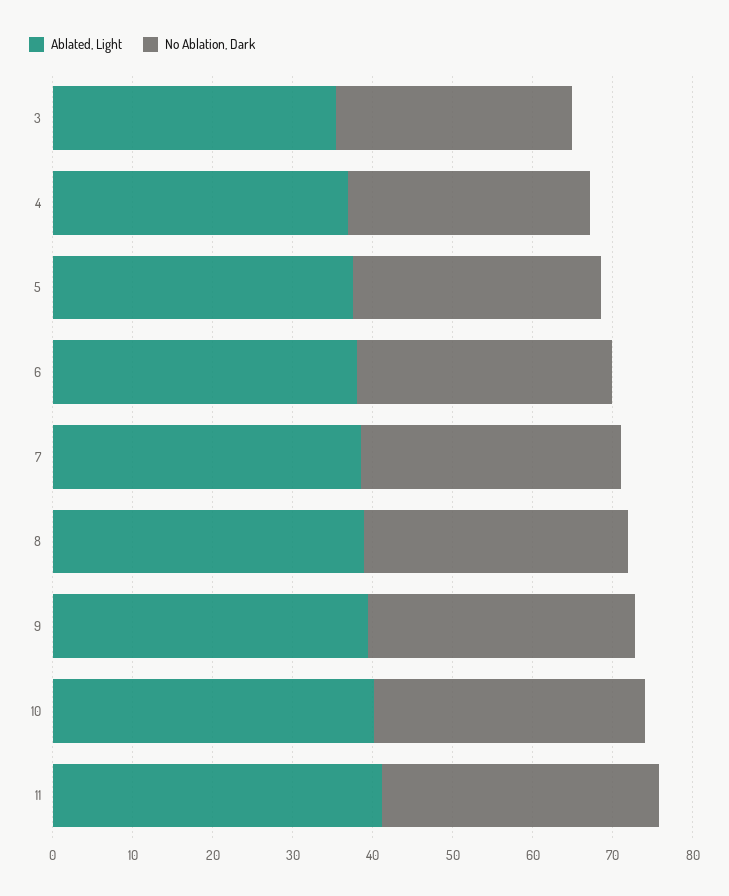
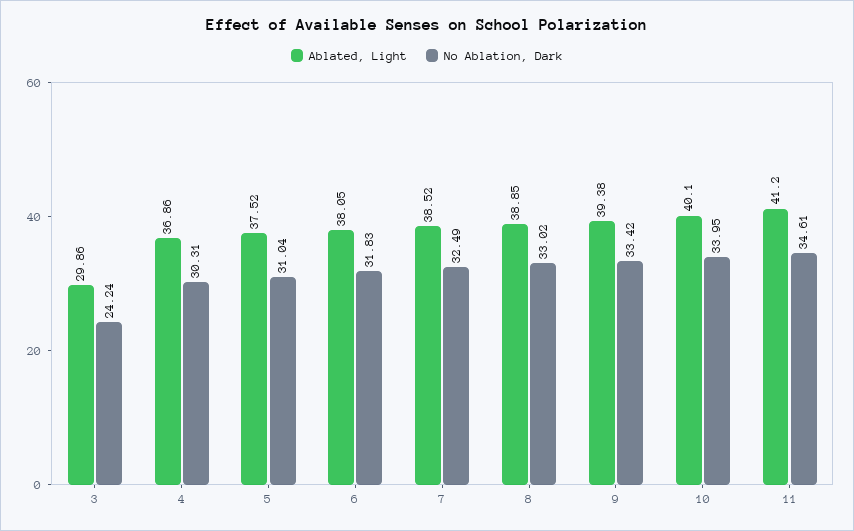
Ablated, Light, 3: 36 -> 29.86
No Ablation, Dark, 3: 30 -> 24.24

